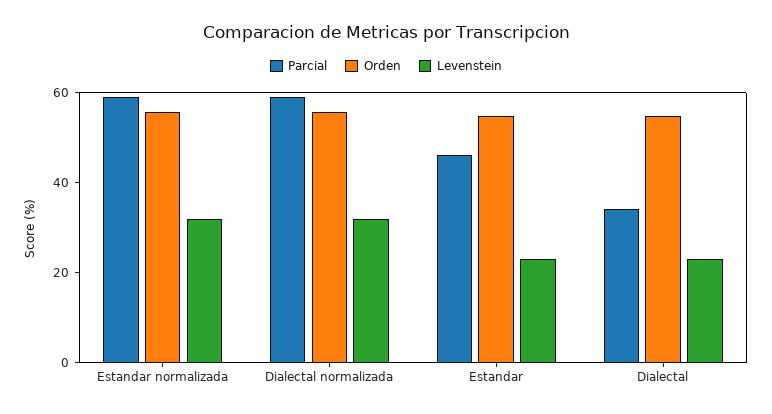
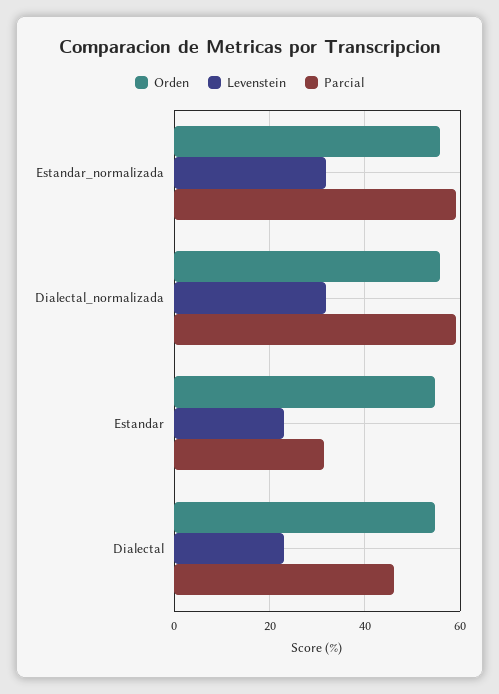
Parcial, Estandar: 45 -> 32
Parcial, Dialectal: 35 -> 46

